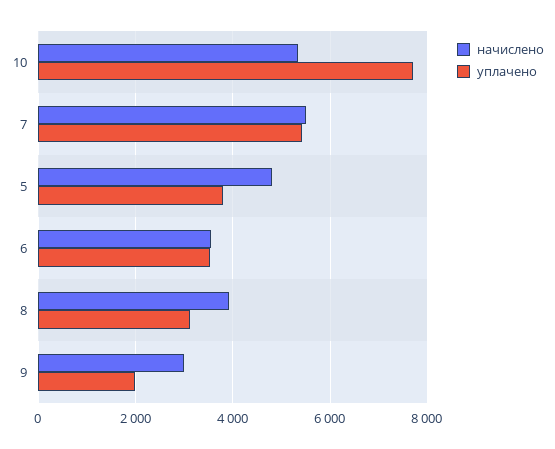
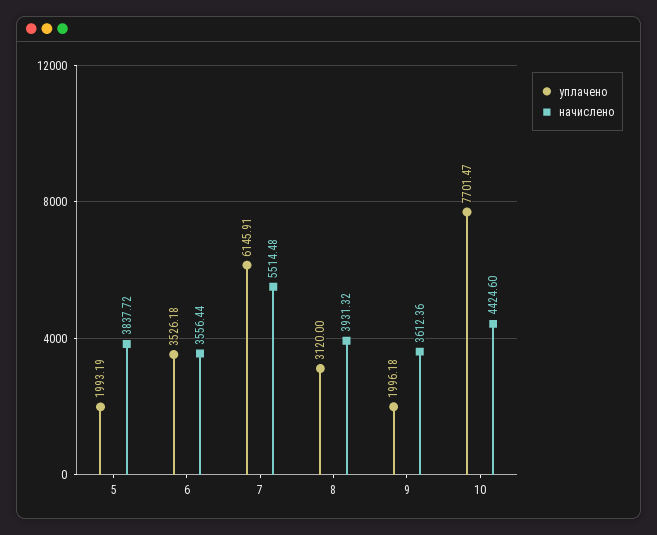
начислено, 10: 5400 -> 4424.6
уплачено, 7: 5400 -> 6145.91
начислено, 5: 4800 -> 3837.72
уплачено, 5: 3800 -> 1993.19
начислено, 9: 3000 -> 3612.36

